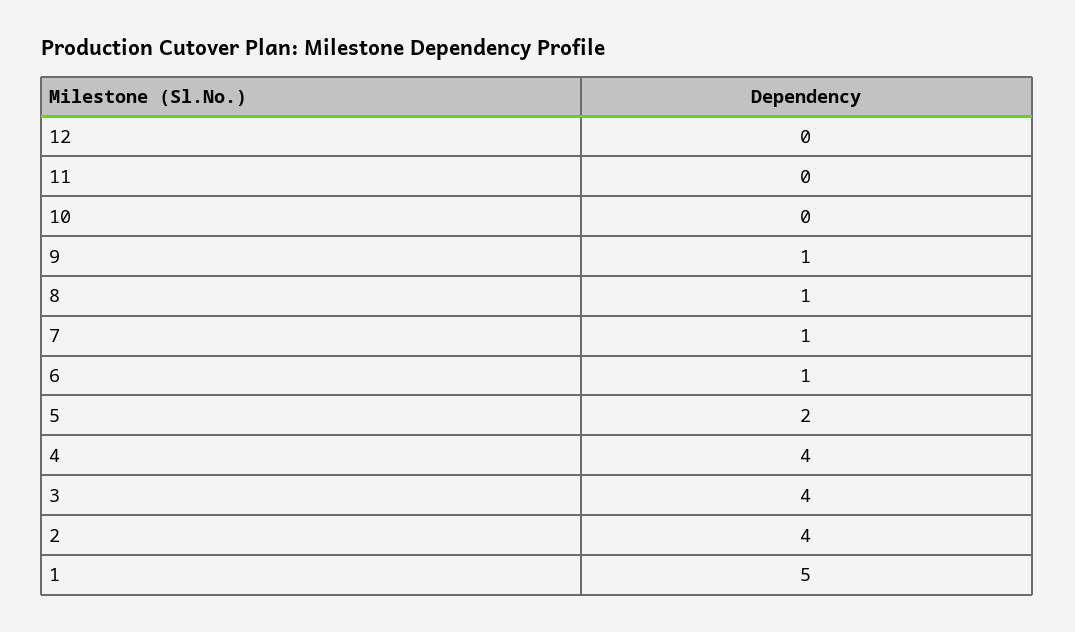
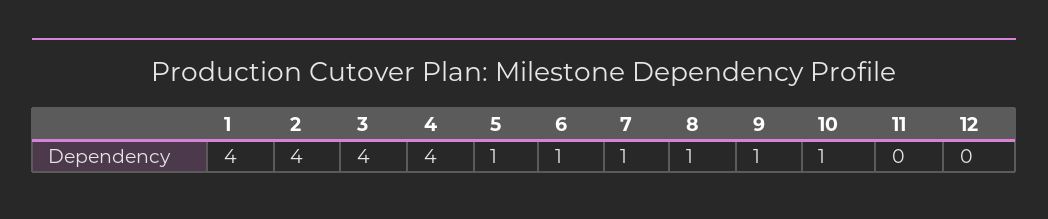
10: 0 -> 1
5: 2 -> 1
1: 5 -> 4

